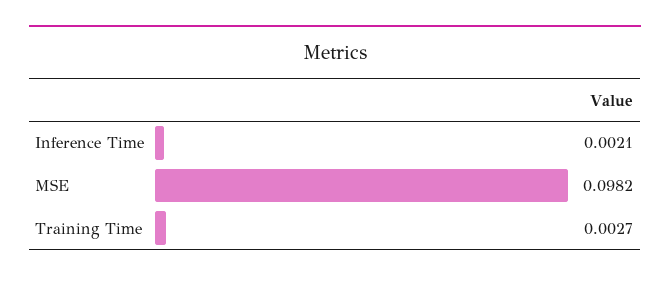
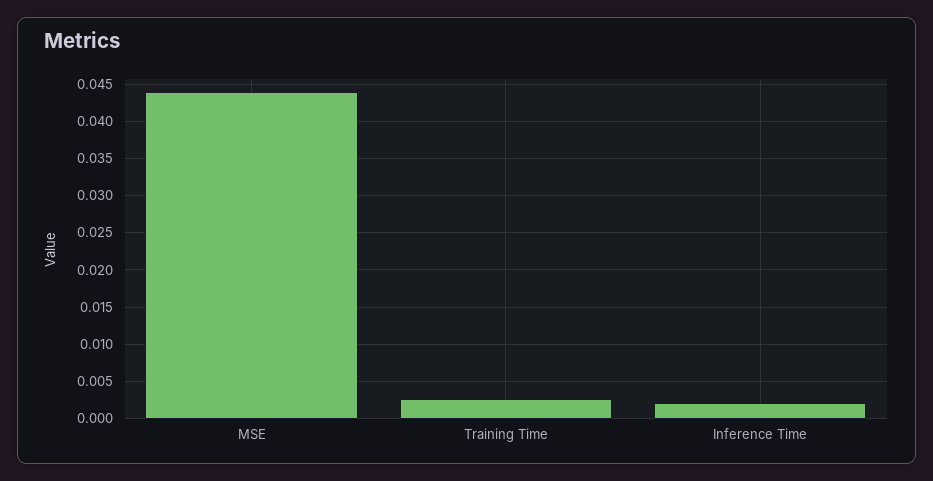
MSE: 0.0982 -> 0.044

